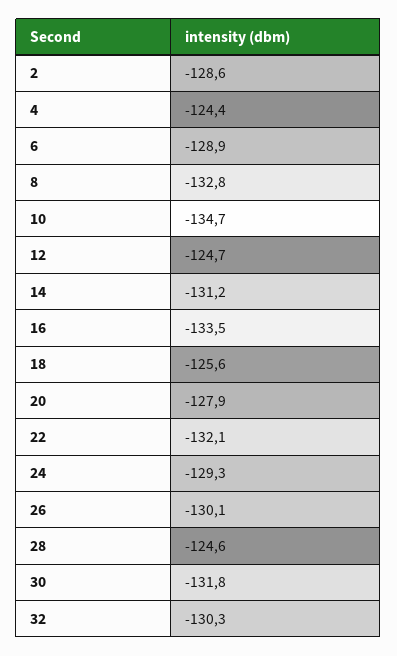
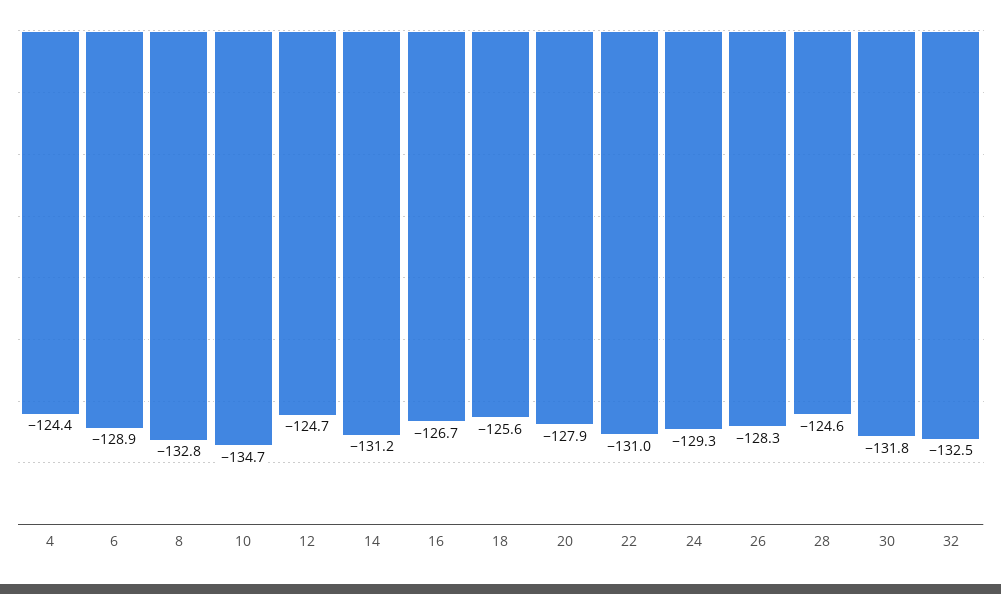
2: -128.6 -> none
16: -133.5 -> -126.7
22: -132.1 -> -131
26: -130.1 -> -128.3
32: -130.3 -> -132.5

